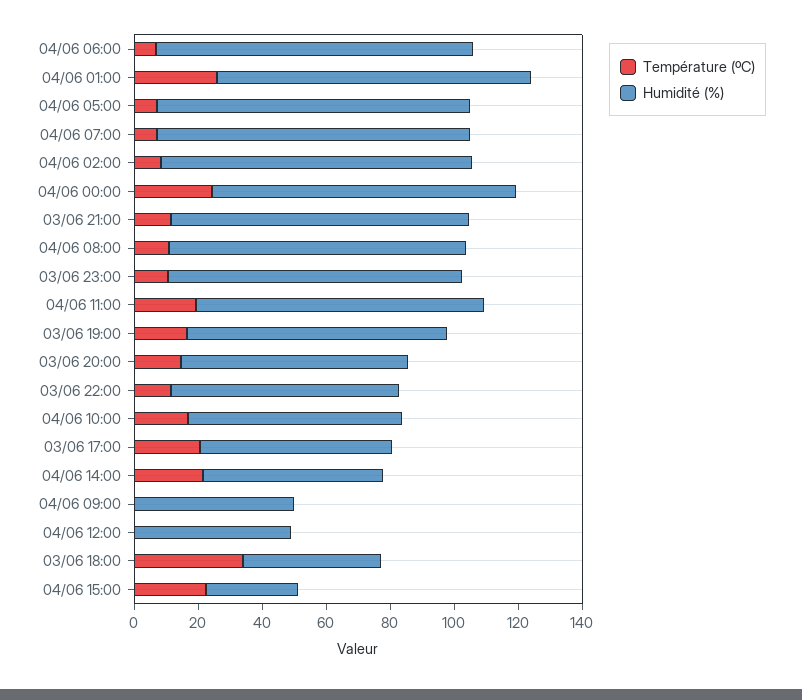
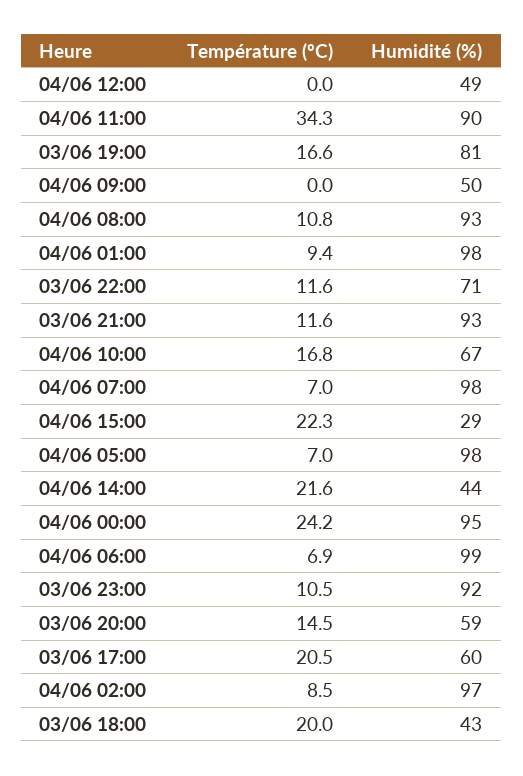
Température (ºC), 04/06 01:00: 25 -> 9.4
Température (ºC), 04/06 11:00: 20 -> 34.3
Humidité (%), 03/06 20:00: 70 -> 59
Humidité (%), 04/06 14:00: 55 -> 44
Température (ºC), 03/06 18:00: 35 -> 20

